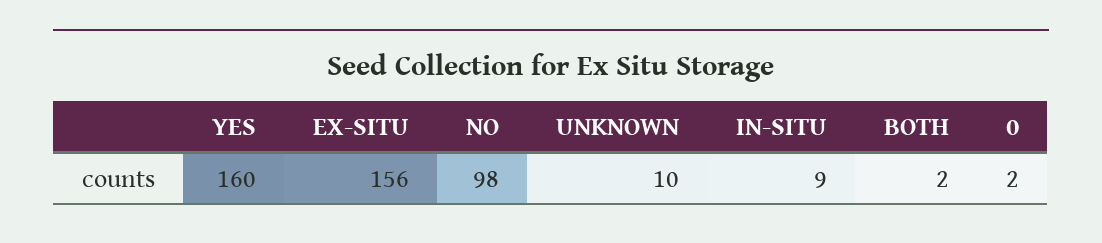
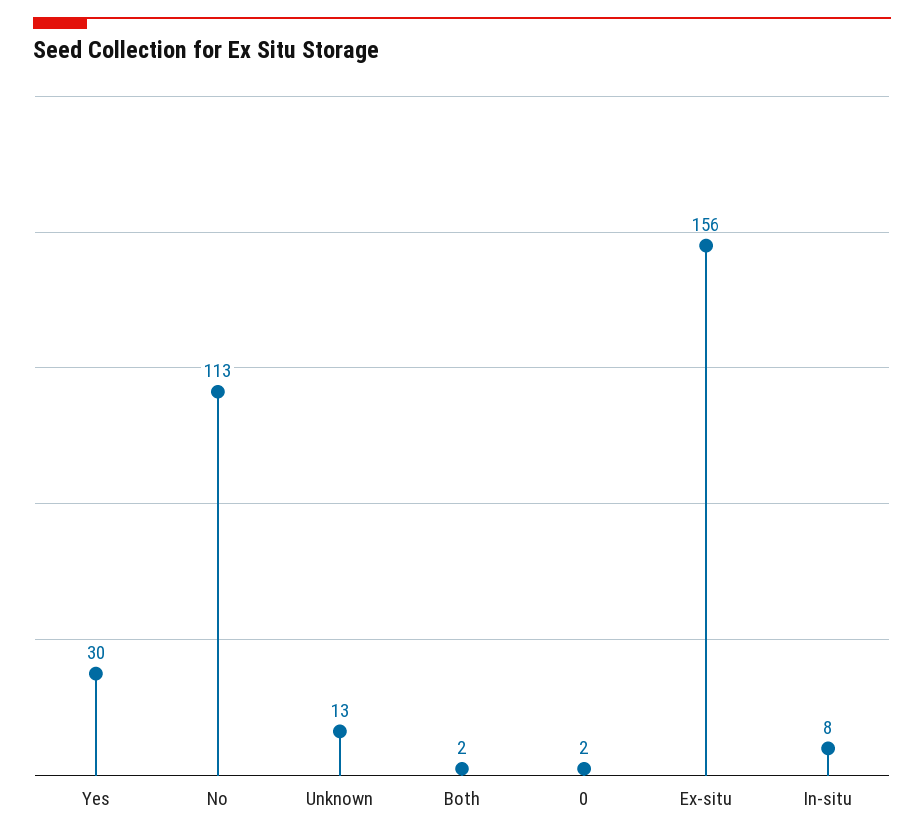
YES: 160 -> 30
NO: 98 -> 113
UNKNOWN: 10 -> 13
IN-SITU: 9 -> 8

